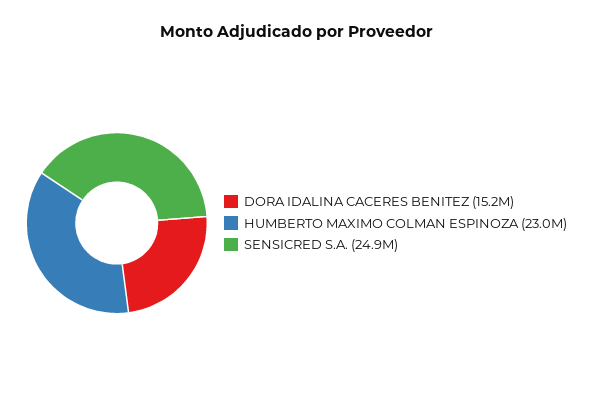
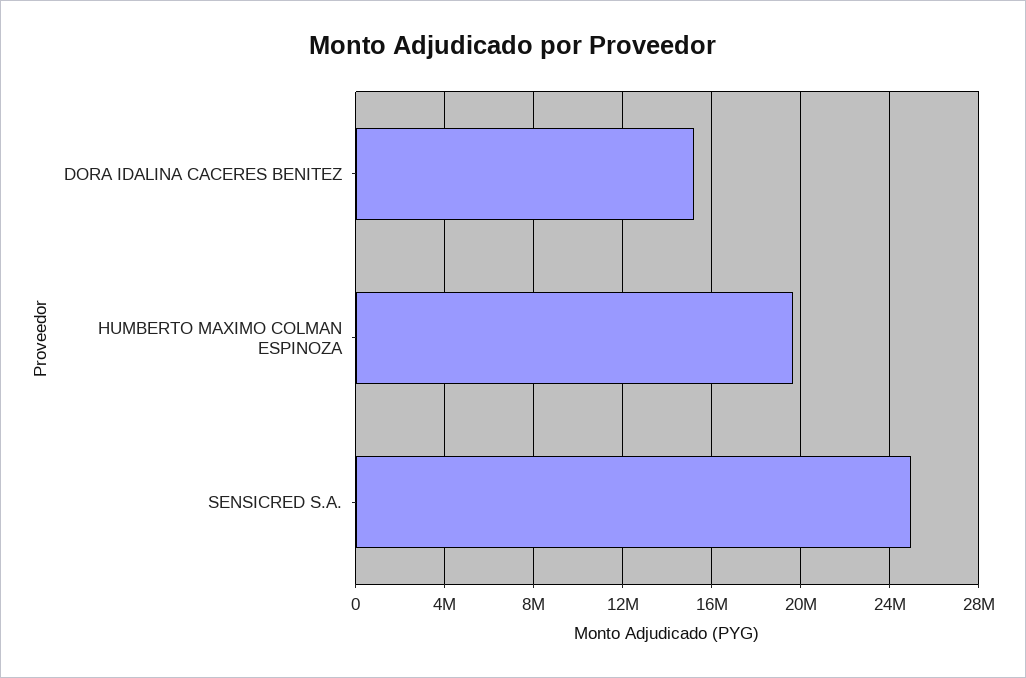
HUMBERTO MAXIMO COLMAN ESPINOZA: 23000000 -> 19500000

